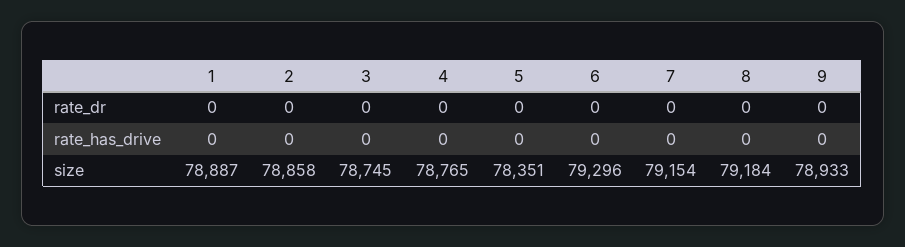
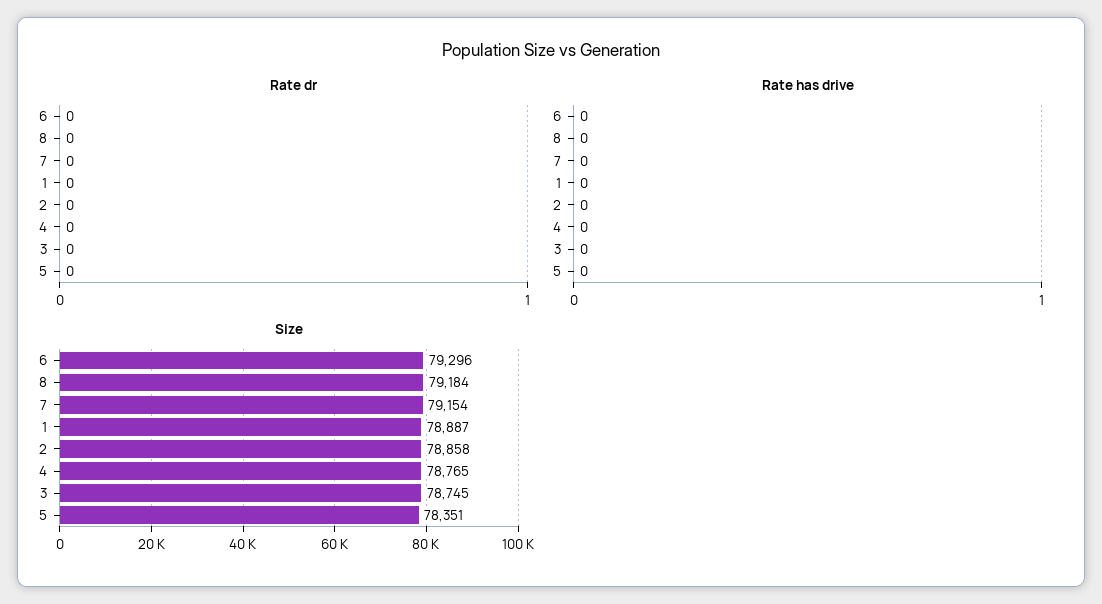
rate_dr, 9: 0 -> none
rate_has_drive, 9: 0 -> none
size, 9: 78933 -> none

